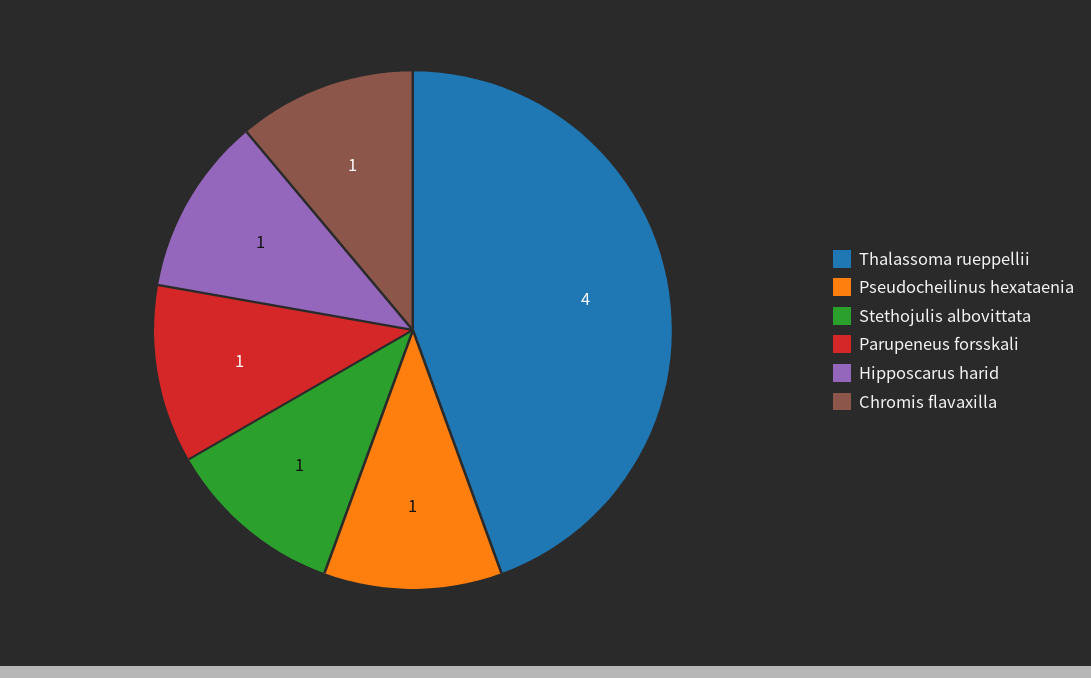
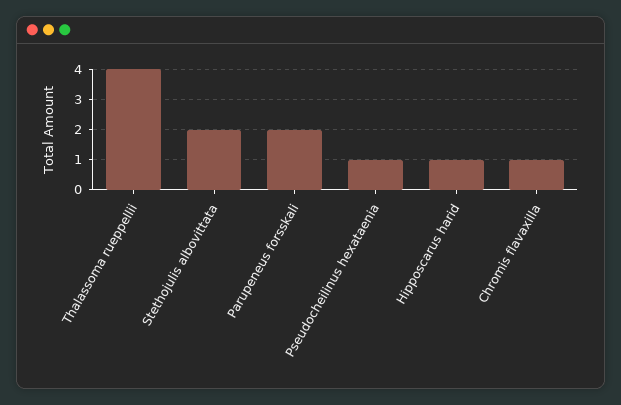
Stethojulis albovittata: 1 -> 2
Parupeneus forsskali: 1 -> 2

